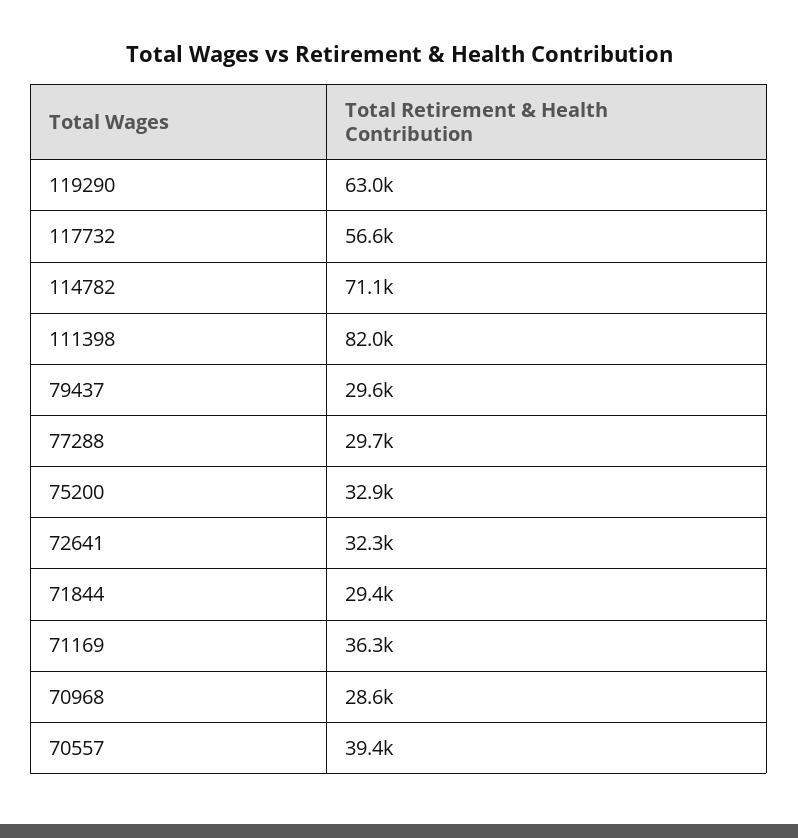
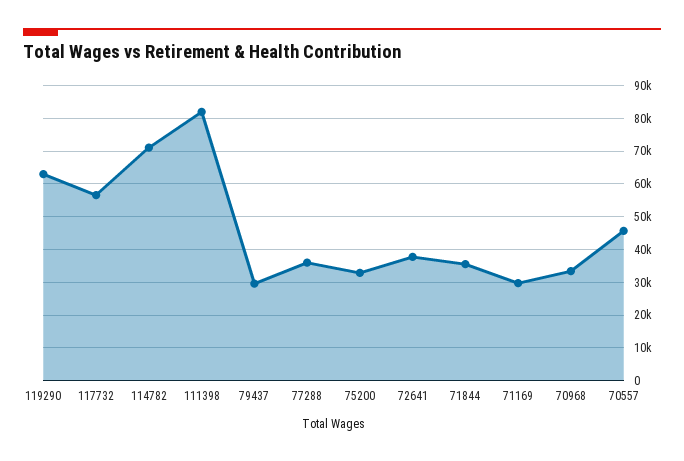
77288: 29700 -> 36000
72641: 32300 -> 38000
71844: 29400 -> 36000
71169: 36300 -> 30000
70968: 28600 -> 34000
70557: 39400 -> 46000

